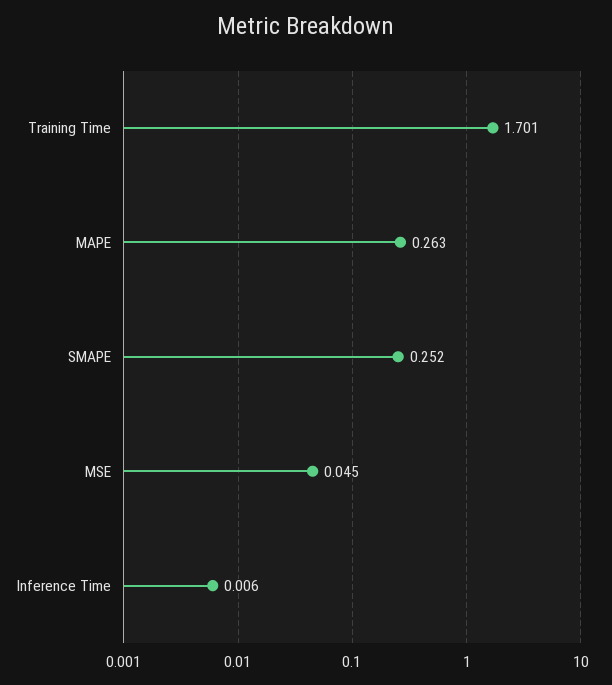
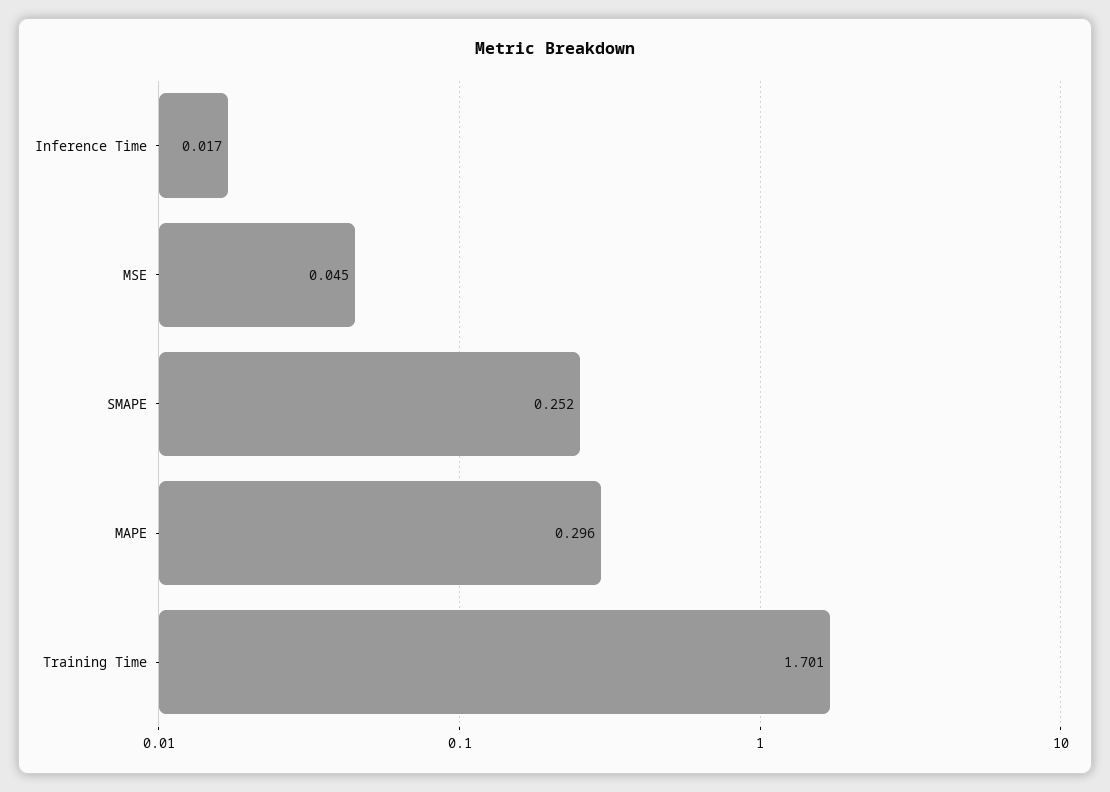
MAPE: 0.263 -> 0.296
Inference Time: 0.006 -> 0.017

